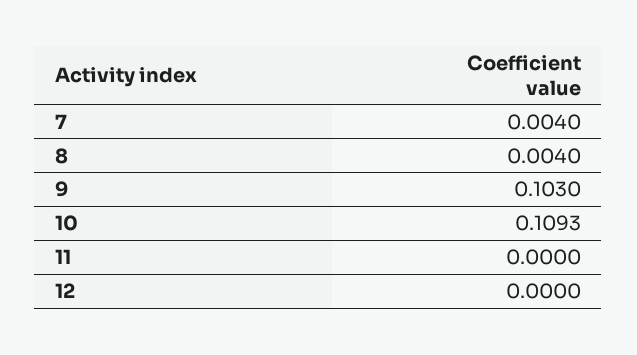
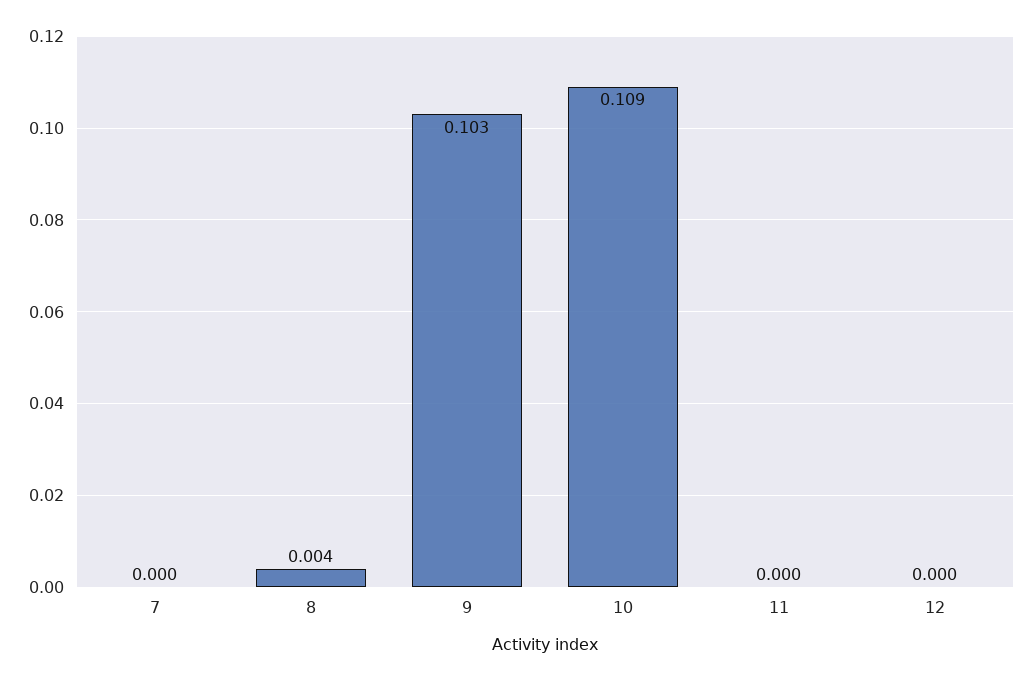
7: 0.004 -> 0

